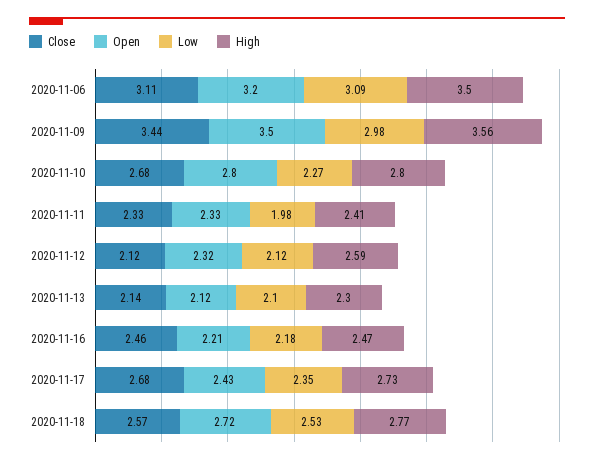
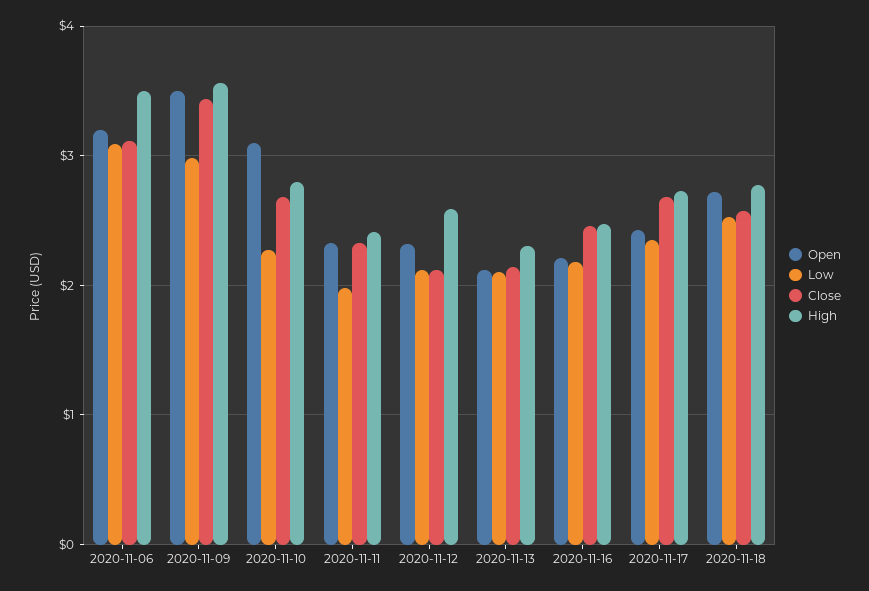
Open, 2020-11-10: 2.8 -> 3.1

